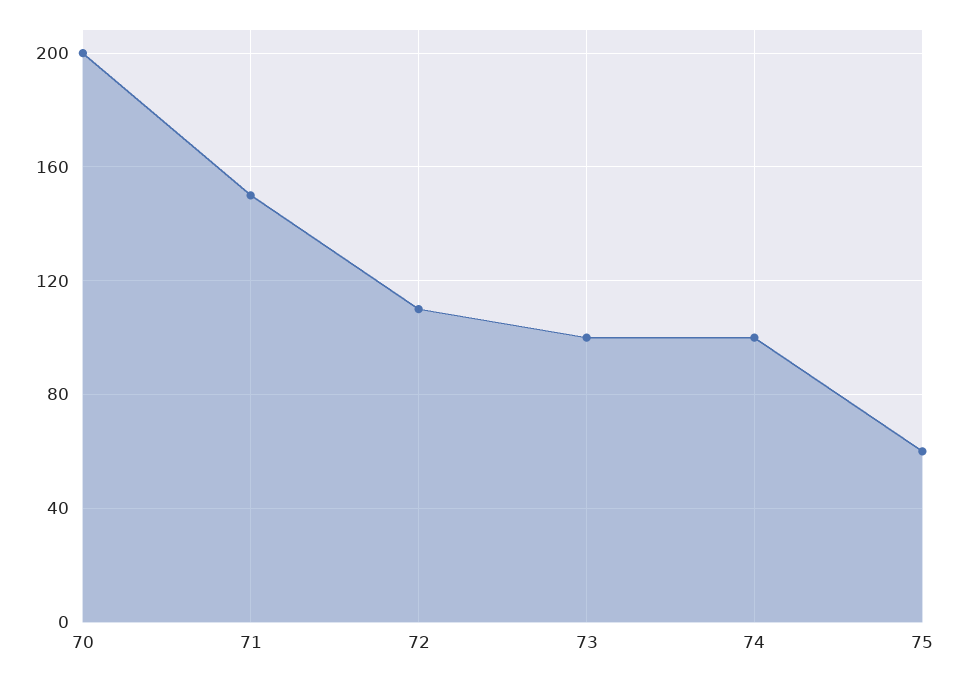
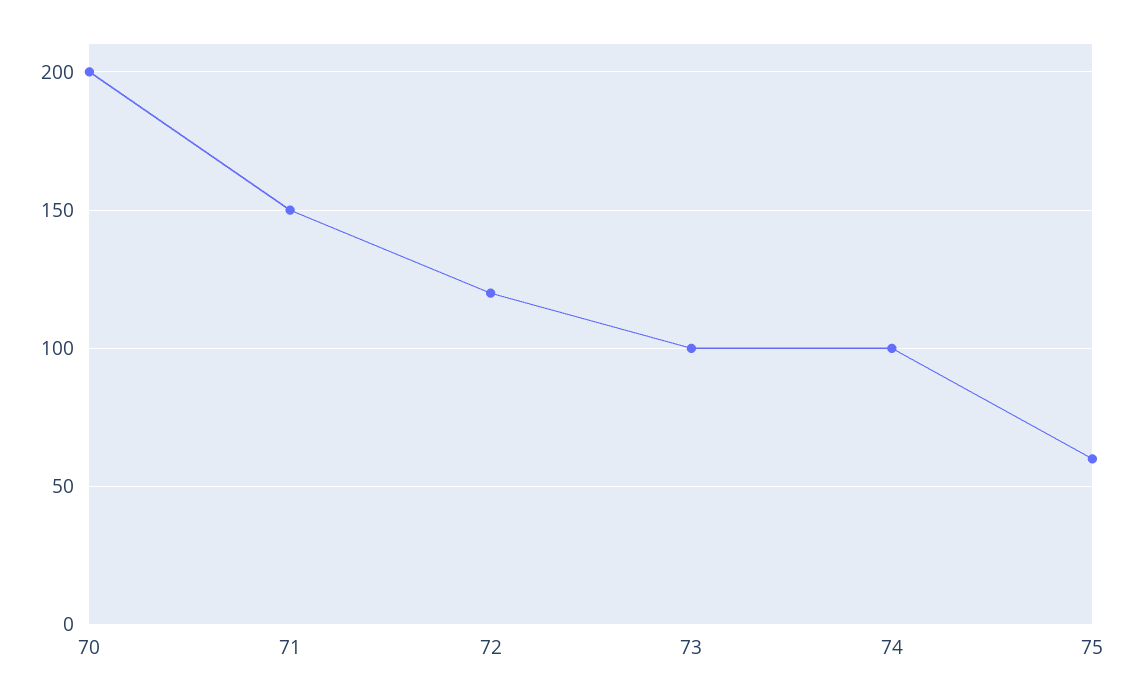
72: 110 -> 120

